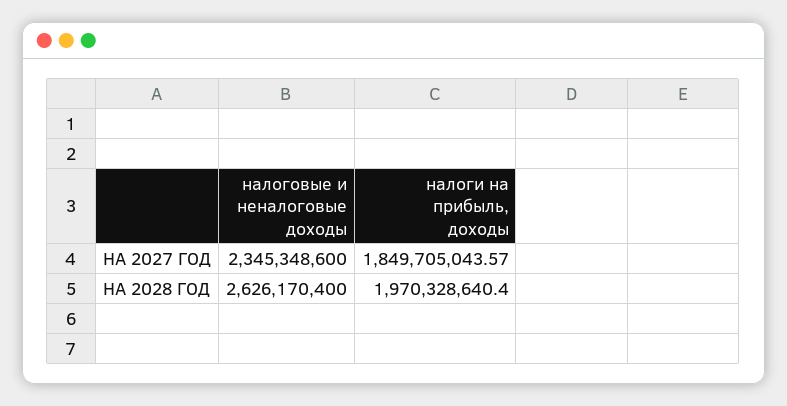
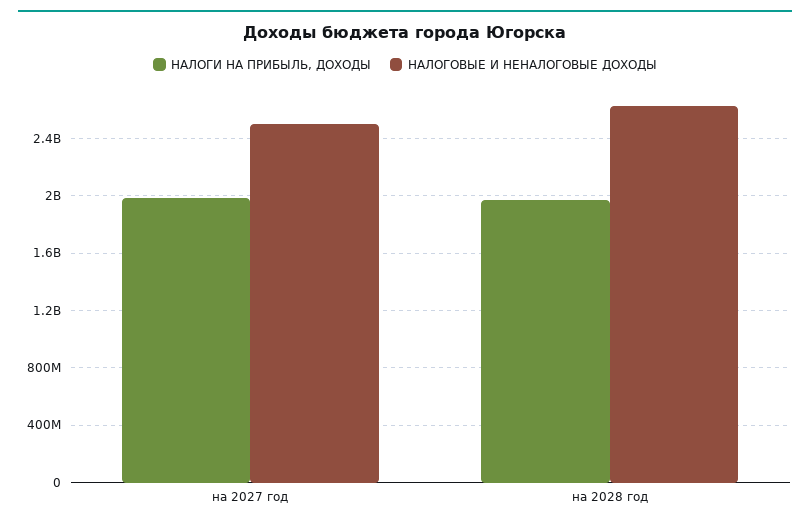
налоговые и неналоговые доходы, НА 2027 ГОД: 2345348600 -> 2500000000
налоги на прибыль, доходы, НА 2027 ГОД: 1849705043.57 -> 2000000000

